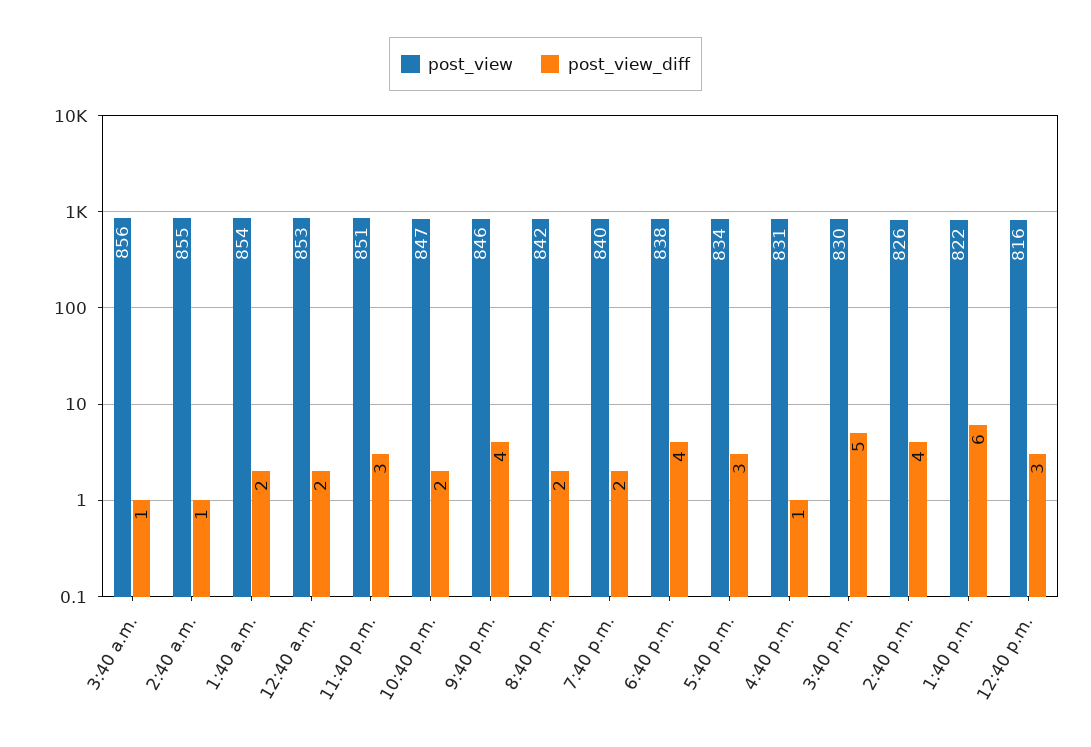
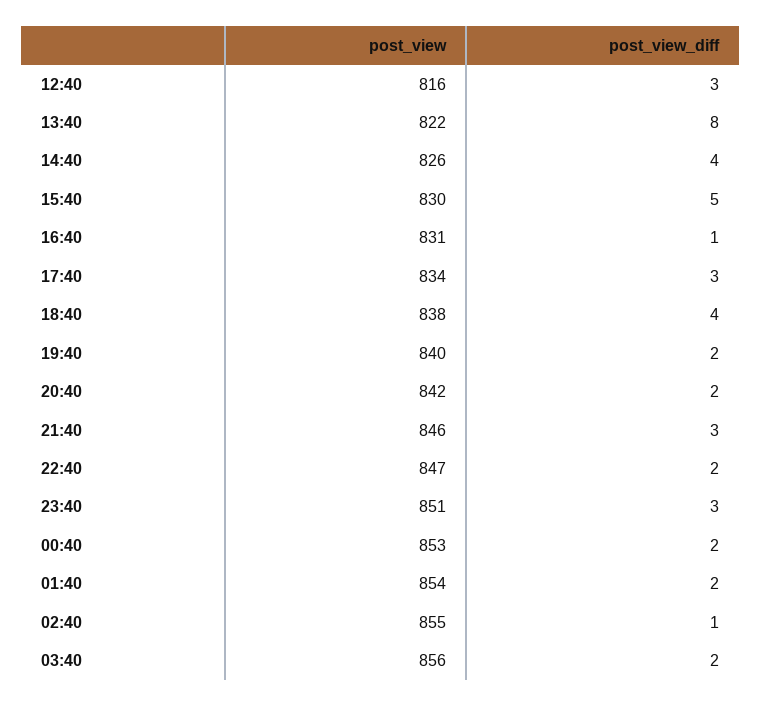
post_view_diff, 3:40 a.m.: 1 -> 2
post_view_diff, 9:40 p.m.: 4 -> 3
post_view_diff, 1:40 p.m.: 6 -> 8

